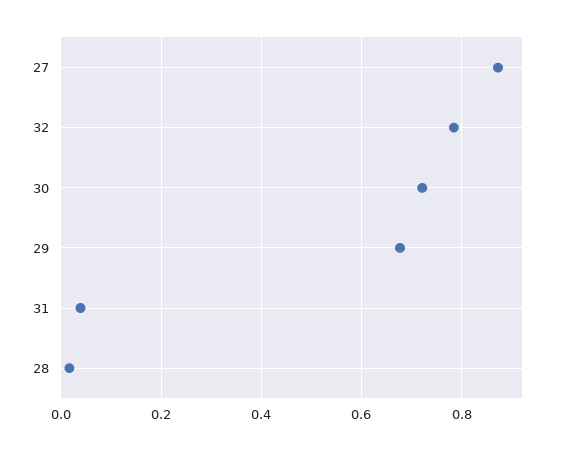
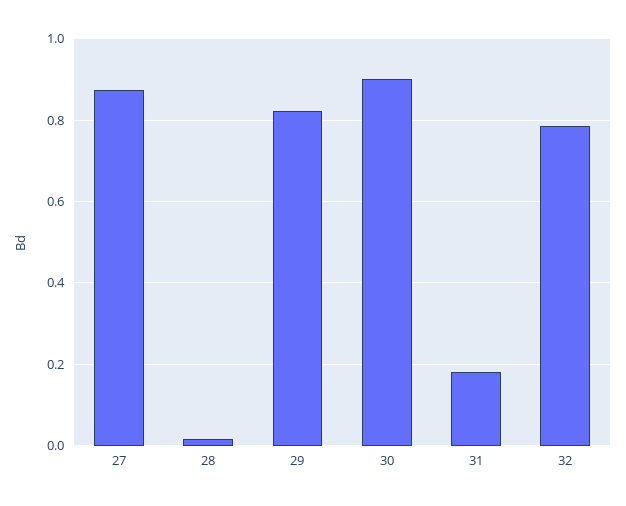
30: 0.72 -> 0.9
29: 0.68 -> 0.82
31: 0.04 -> 0.18

